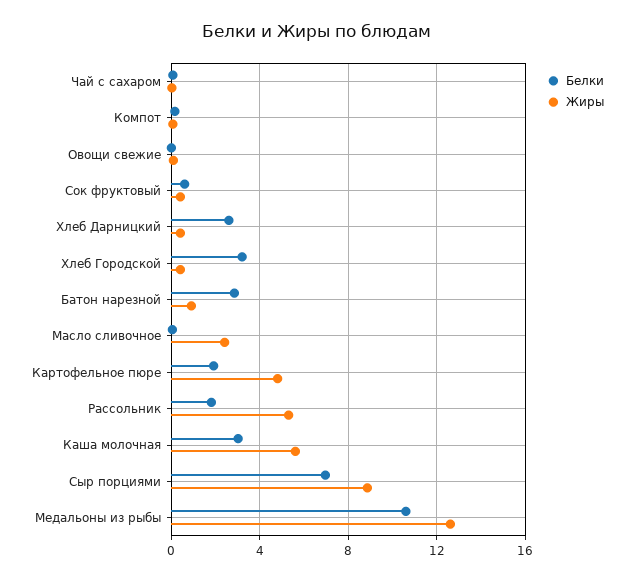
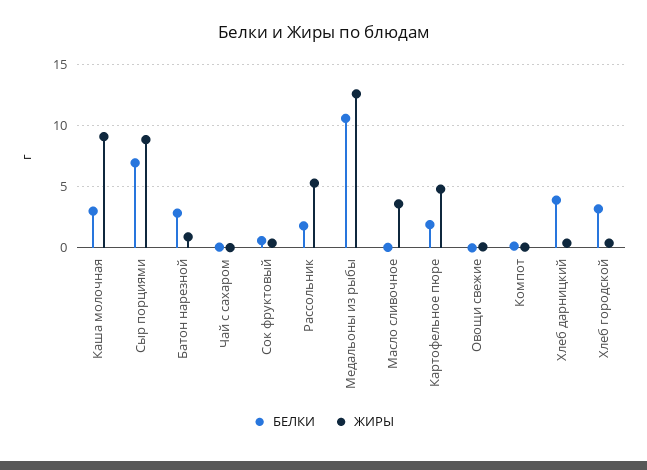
Белки, Хлеб Дарницкий: 2.5 -> 4
Жиры, Масло сливочное: 2.5 -> 3.5
Жиры, Каша молочная: 5.5 -> 9

